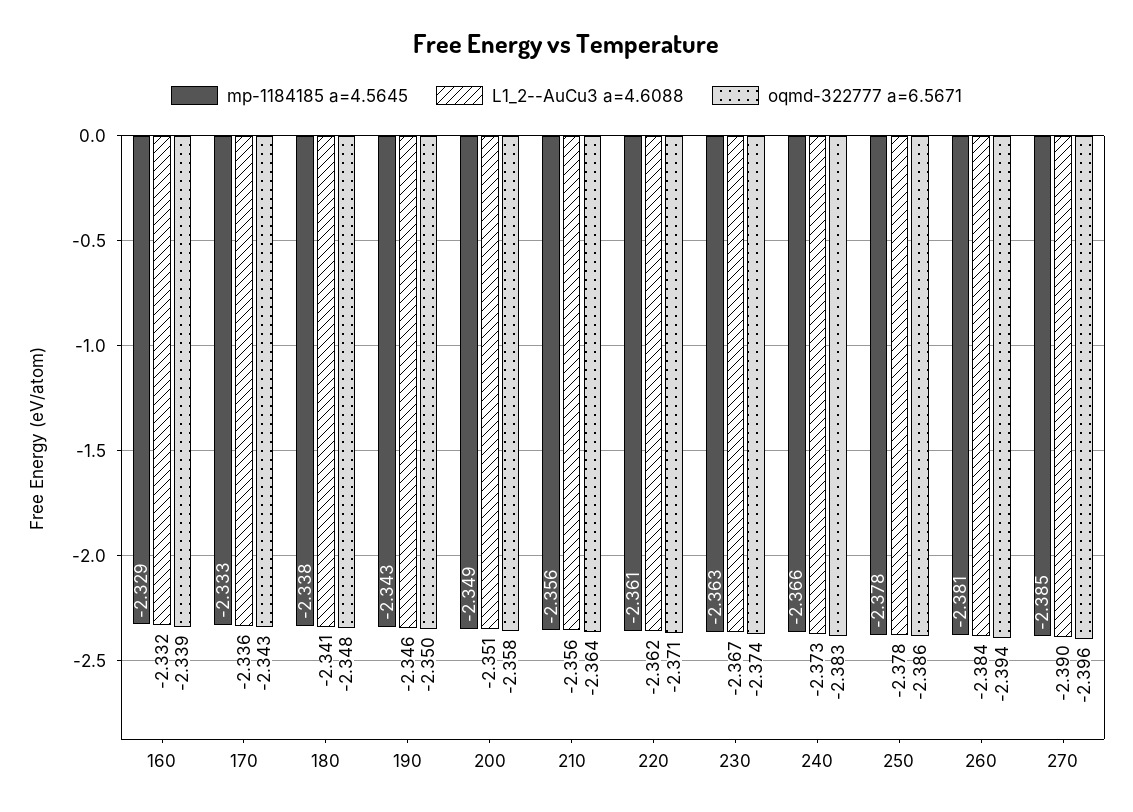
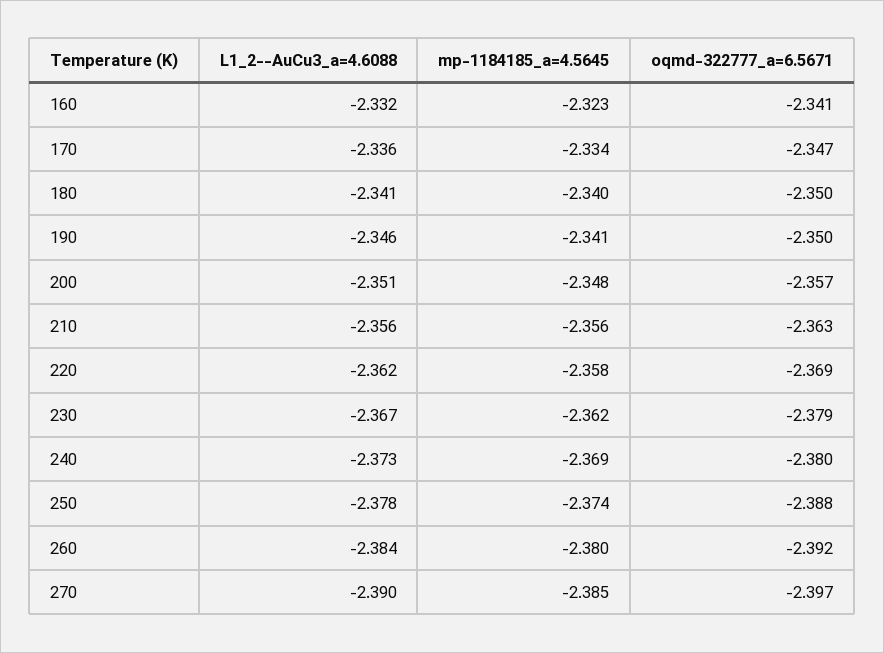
mp-1184185 a=4.5645, 160: -2.329 -> -2.323
oqmd-322777 a=6.5671, 160: -2.339 -> -2.341
mp-1184185 a=4.5645, 170: -2.333 -> -2.334
oqmd-322777 a=6.5671, 170: -2.343 -> -2.347
mp-1184185 a=4.5645, 180: -2.338 -> -2.34
oqmd-322777 a=6.5671, 180: -2.348 -> -2.35
mp-1184185 a=4.5645, 190: -2.343 -> -2.341
mp-1184185 a=4.5645, 200: -2.349 -> -2.348
oqmd-322777 a=6.5671, 200: -2.358 -> -2.357
oqmd-322777 a=6.5671, 210: -2.364 -> -2.363
mp-1184185 a=4.5645, 220: -2.361 -> -2.358
oqmd-322777 a=6.5671, 220: -2.371 -> -2.369
mp-1184185 a=4.5645, 230: -2.363 -> -2.362
oqmd-322777 a=6.5671, 230: -2.374 -> -2.379
mp-1184185 a=4.5645, 240: -2.366 -> -2.369
oqmd-322777 a=6.5671, 240: -2.383 -> -2.38
mp-1184185 a=4.5645, 250: -2.378 -> -2.374
oqmd-322777 a=6.5671, 250: -2.386 -> -2.388
mp-1184185 a=4.5645, 260: -2.381 -> -2.38
oqmd-322777 a=6.5671, 260: -2.394 -> -2.392
oqmd-322777 a=6.5671, 270: -2.396 -> -2.397

